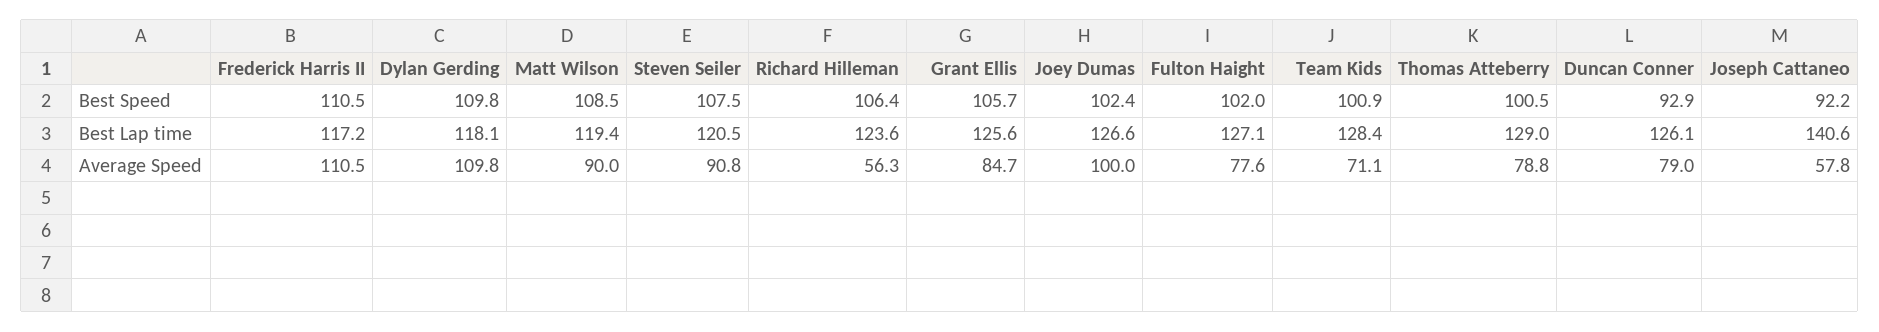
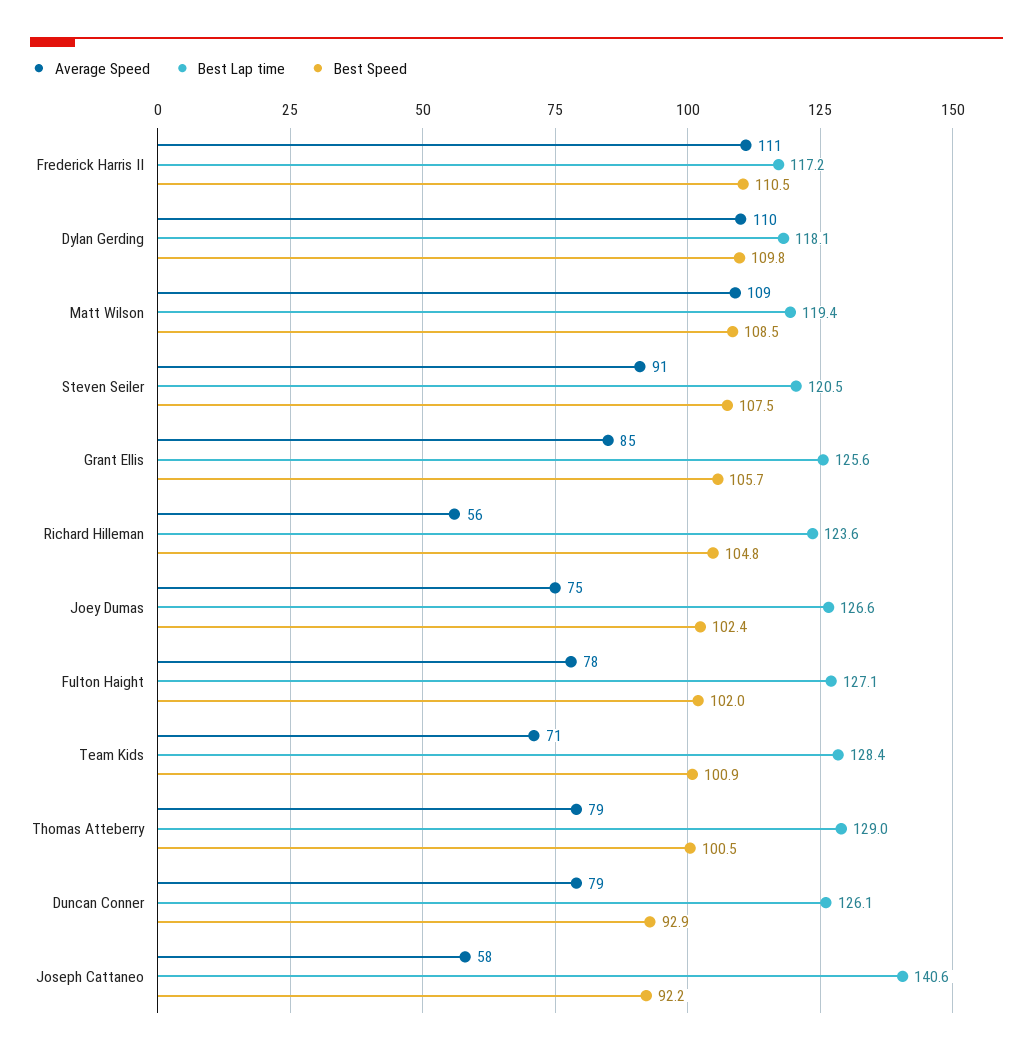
Best Speed, Richard Hilleman: 106.4 -> 104.8
Average Speed, Matt Wilson: 90 -> 109
Average Speed, Joey Dumas: 100 -> 75

